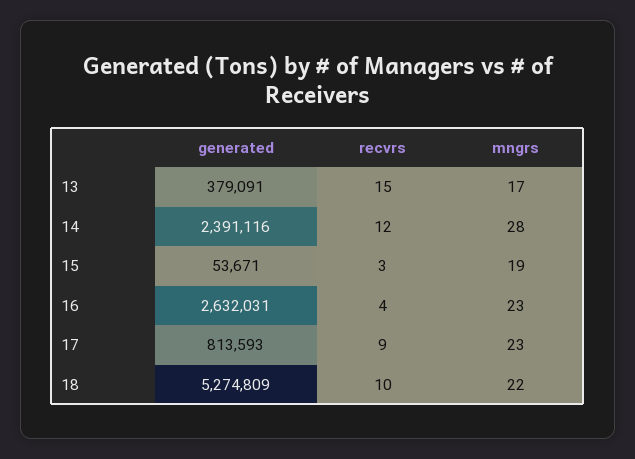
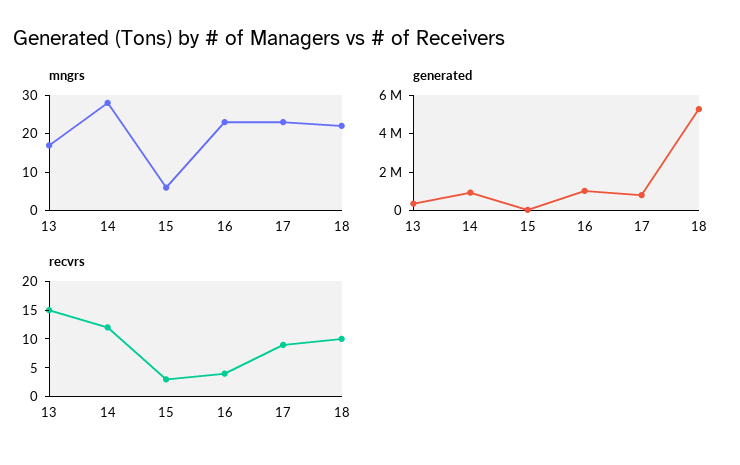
generated, 14: 2391116 -> 1000000
mngrs, 15: 19 -> 5
generated, 16: 2632031 -> 1000000

